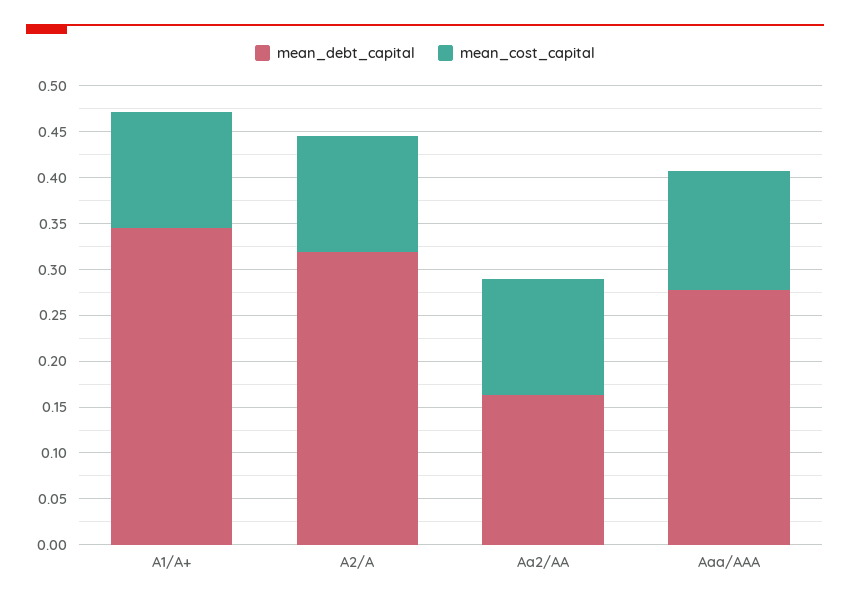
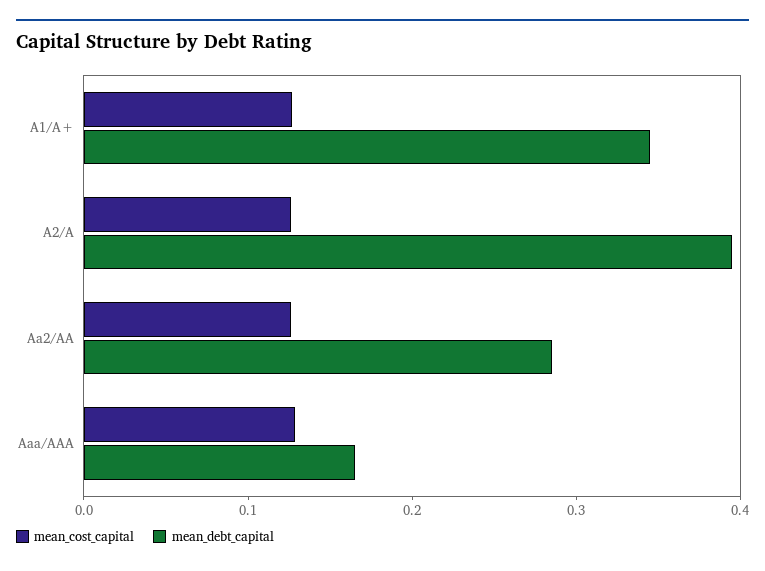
mean_debt_capital, A2/A: 0.32 -> 0.4
mean_debt_capital, Aa2/AA: 0.16 -> 0.28
mean_debt_capital, Aaa/AAA: 0.28 -> 0.16

